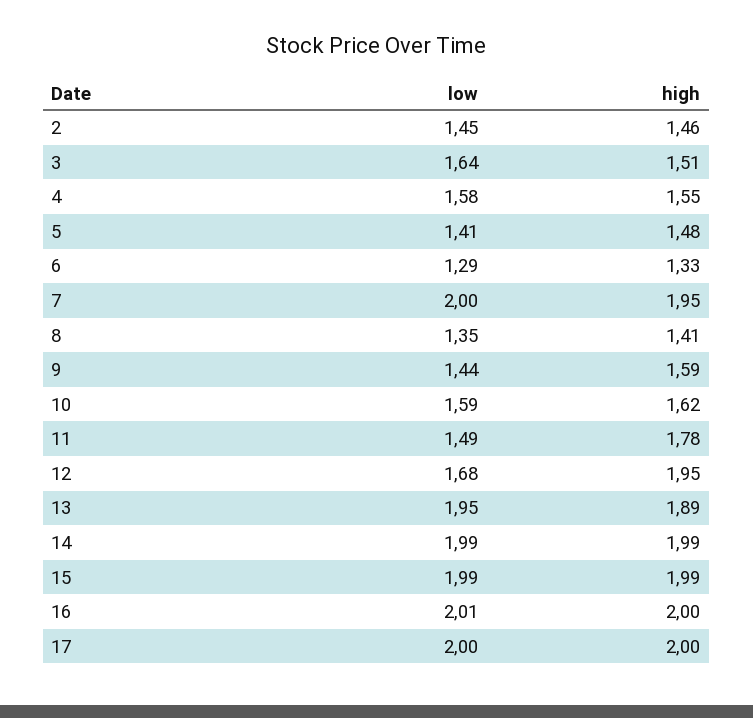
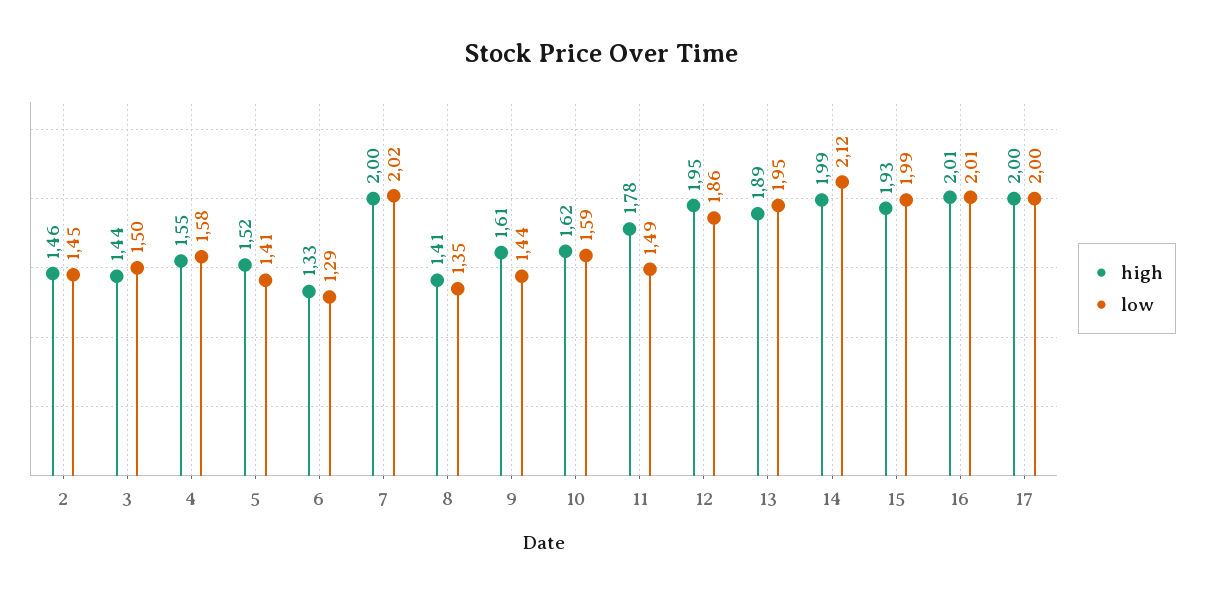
low, 3: 1.64 -> 1.5
high, 3: 1.51 -> 1.44
high, 5: 1.48 -> 1.52
low, 7: 2 -> 2.02
high, 7: 1.95 -> 2
high, 9: 1.59 -> 1.61
low, 12: 1.68 -> 1.86
low, 14: 1.99 -> 2.12
high, 15: 1.99 -> 1.93
high, 16: 2 -> 2.01

